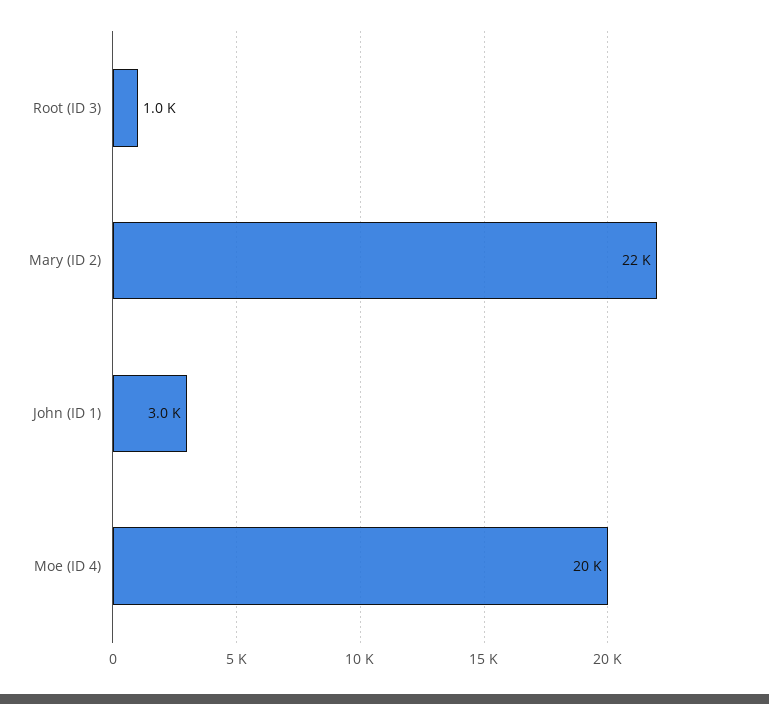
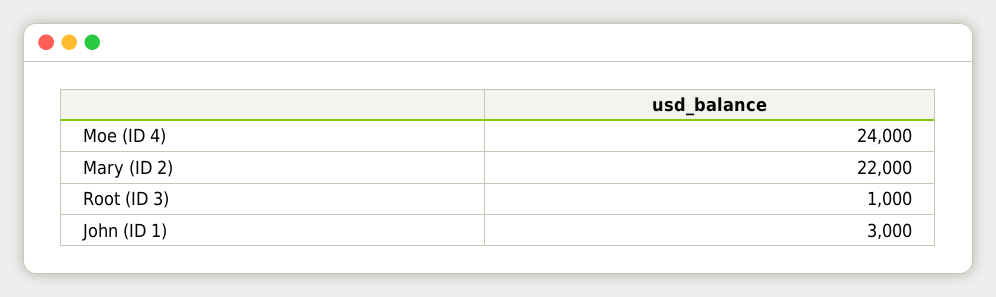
Moe (ID 4): 20000 -> 24000

